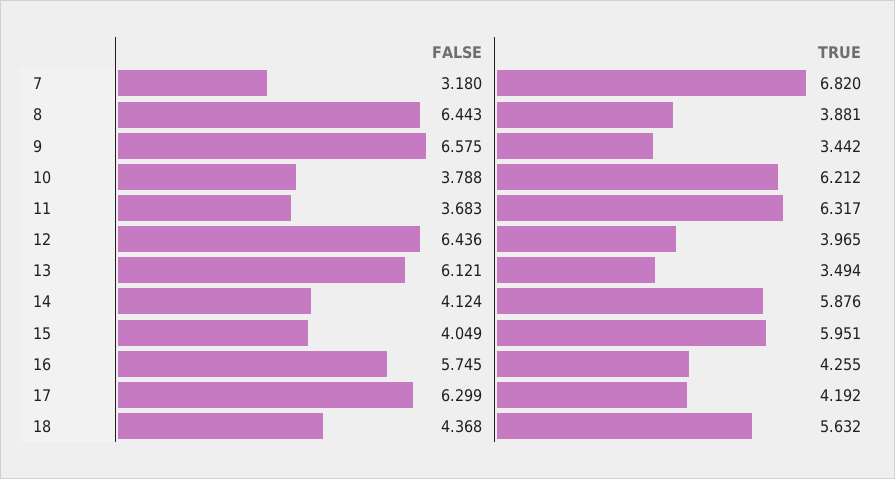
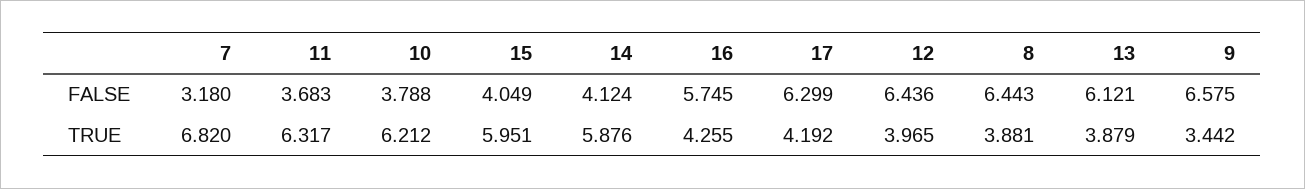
TRUE, 13: 3.494 -> 3.879
FALSE, 18: 4.368 -> none
TRUE, 18: 5.632 -> none

